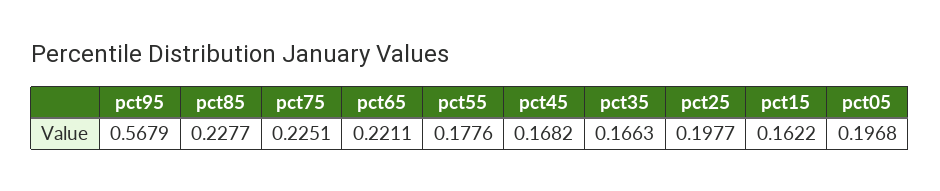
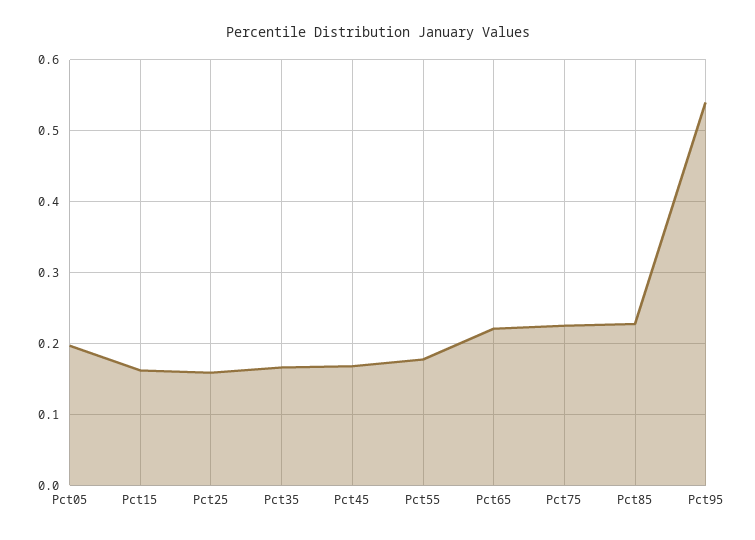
pct95: 0.5679 -> 0.54
pct25: 0.1977 -> 0.16

